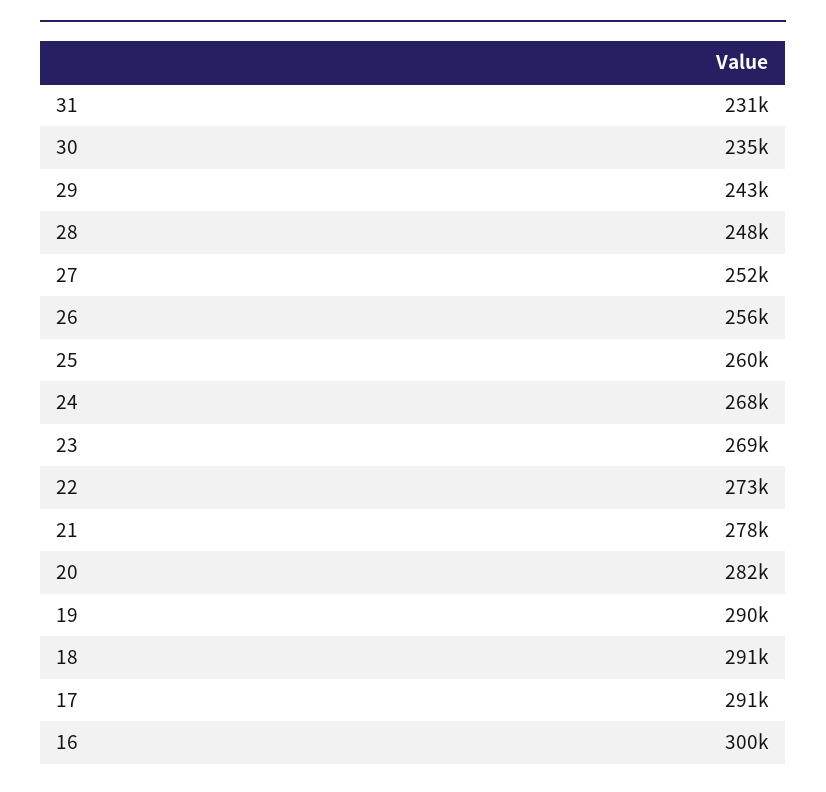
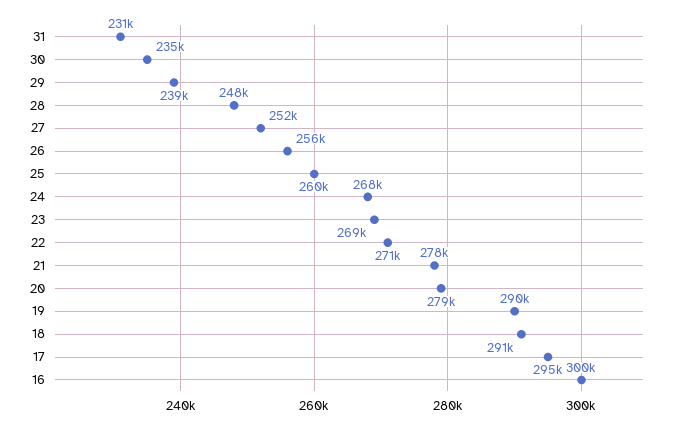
29: 243000 -> 239000
22: 273000 -> 271000
20: 282000 -> 279000
17: 291000 -> 295000

